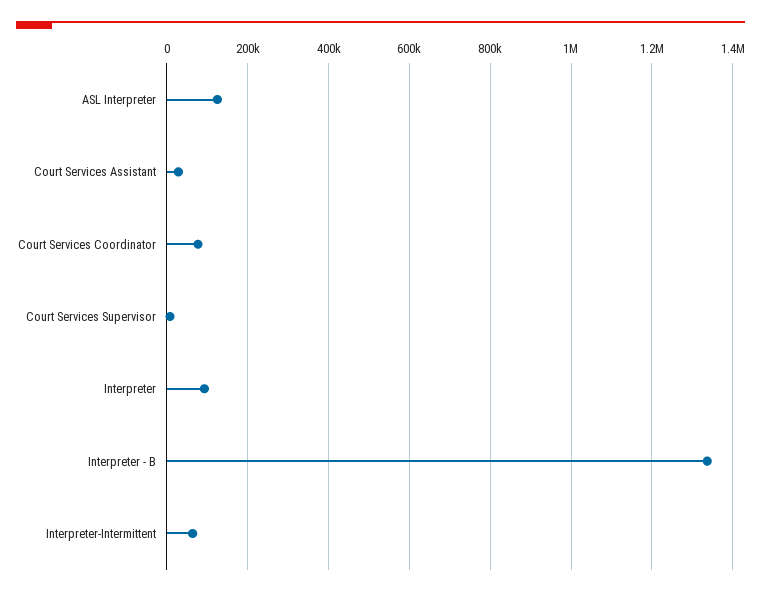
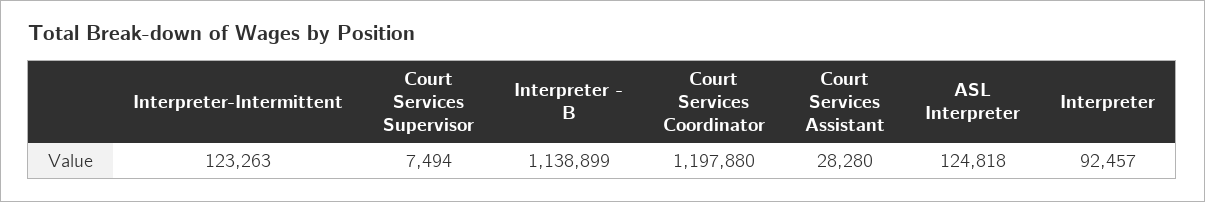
Court Services Coordinator: 80000 -> 1197880
Interpreter - B: 1340000 -> 1138899
Interpreter-Intermittent: 60000 -> 123263

